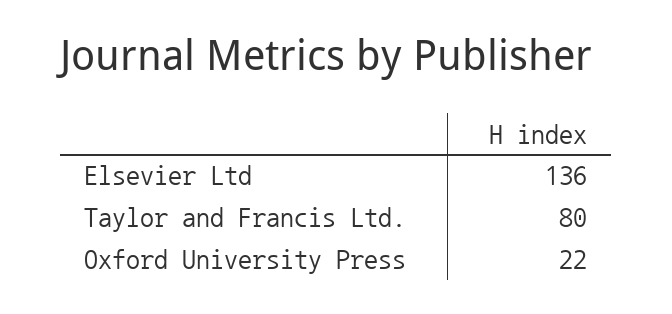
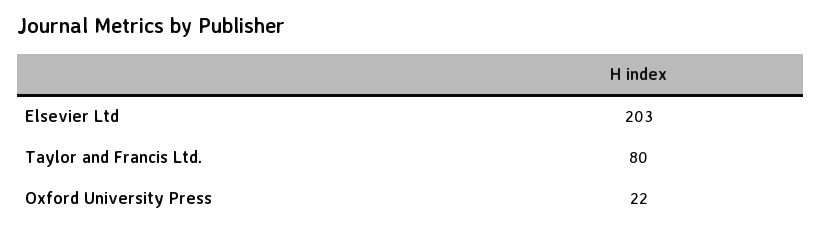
Elsevier Ltd: 136 -> 203

